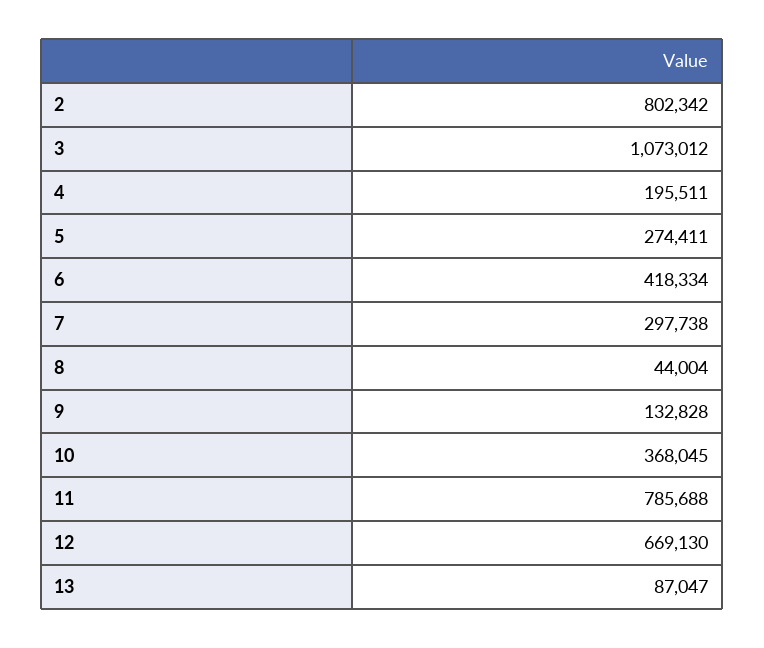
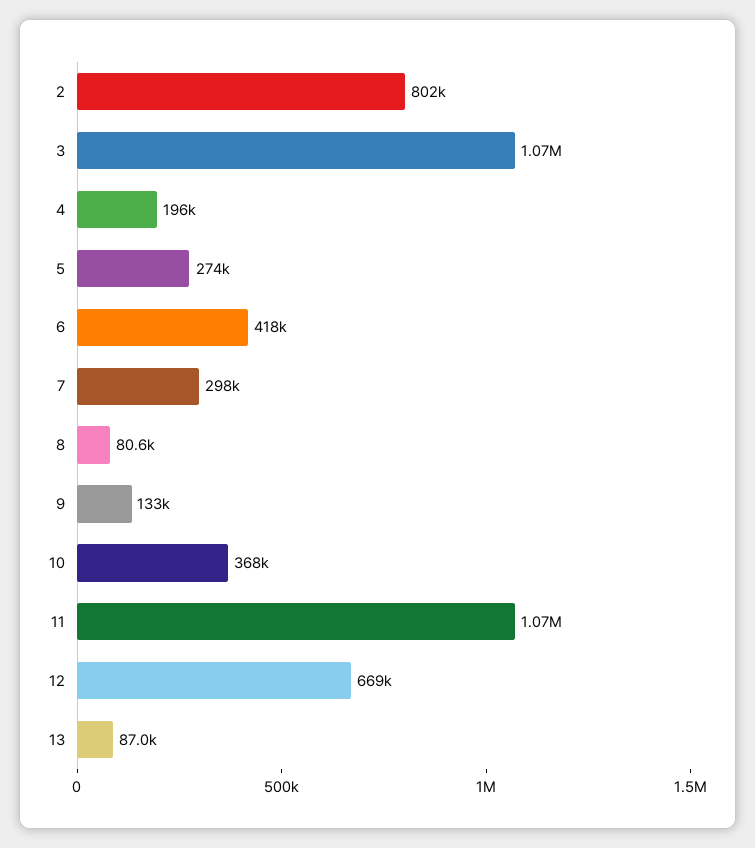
8: 44004 -> 80600
11: 785688 -> 1070000

